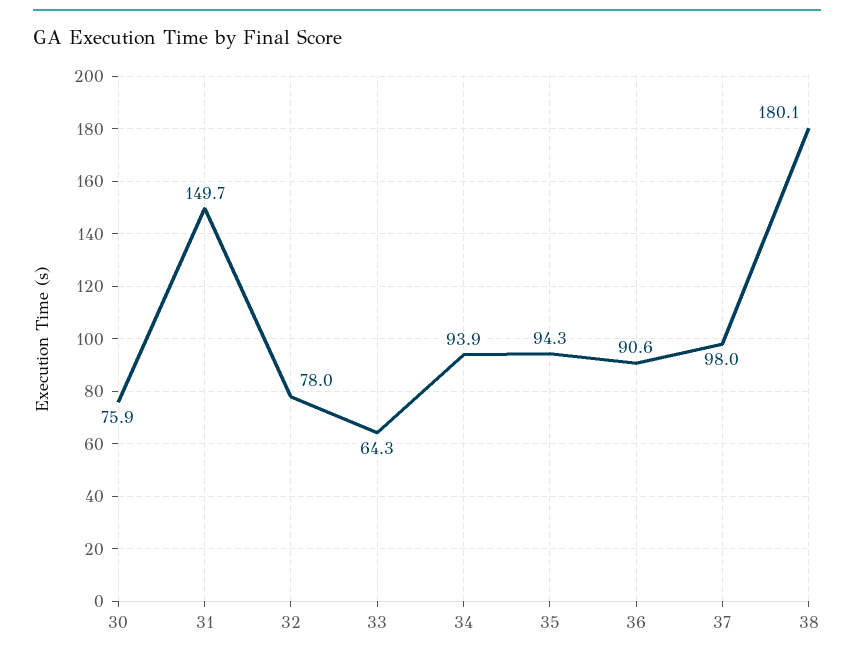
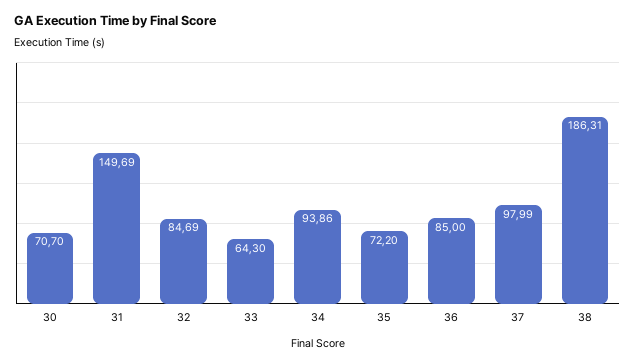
30: 75.9 -> 70.7
32: 78 -> 84.69
35: 94.3 -> 72.2
36: 90.6 -> 85
38: 180.1 -> 186.31

